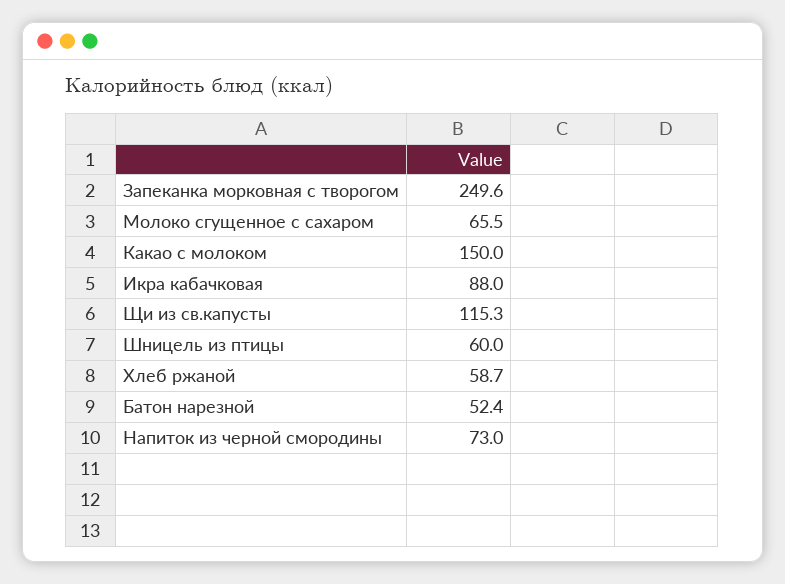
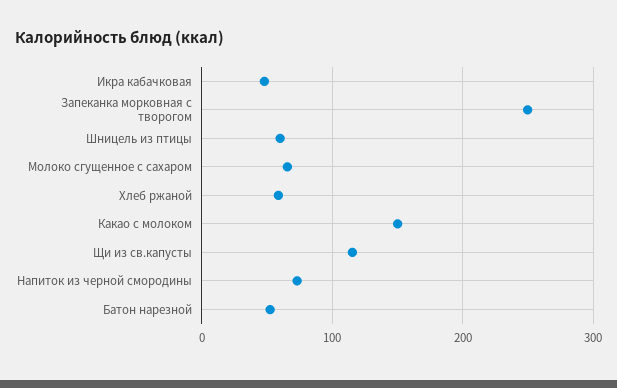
Икра кабачковая: 88 -> 50

